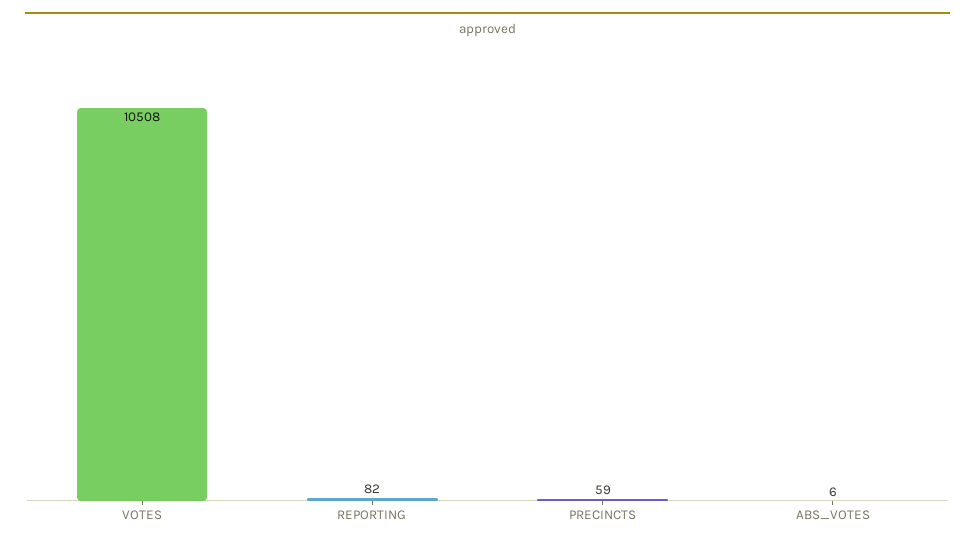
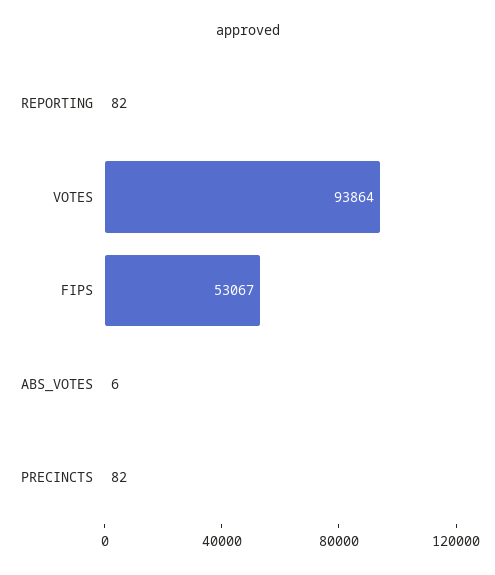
VOTES: 10508 -> 93864
PRECINCTS: 59 -> 82
FIPS: none -> 53067

